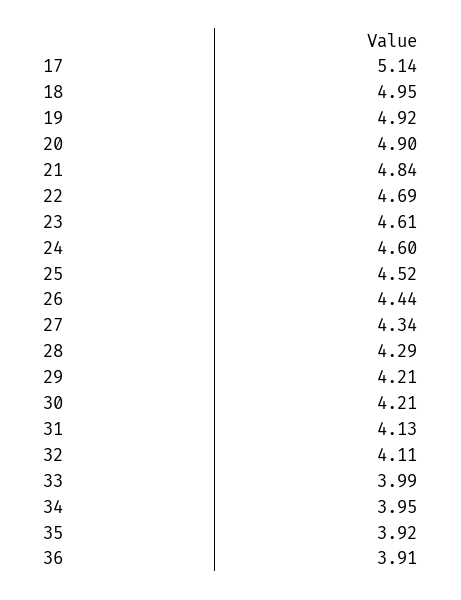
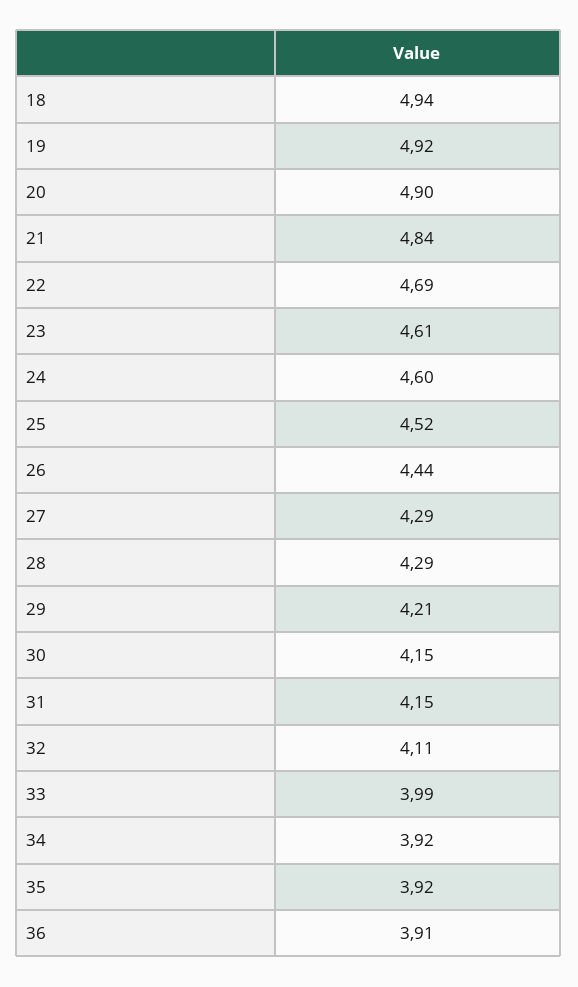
17: 5.14 -> none
18: 4.95 -> 4.94
27: 4.34 -> 4.29
30: 4.21 -> 4.15
31: 4.13 -> 4.15
34: 3.95 -> 3.92

